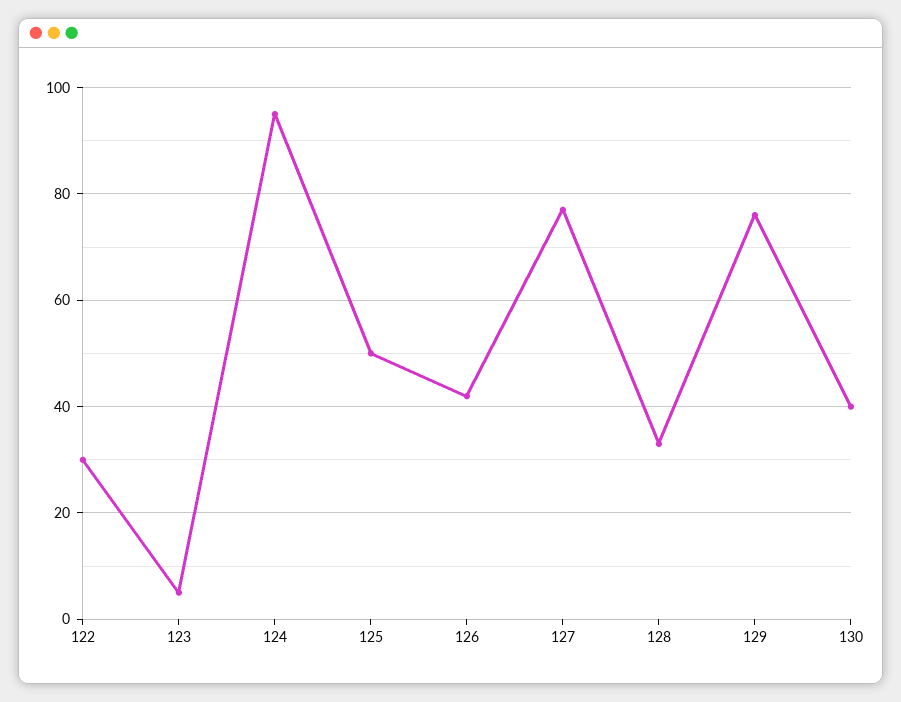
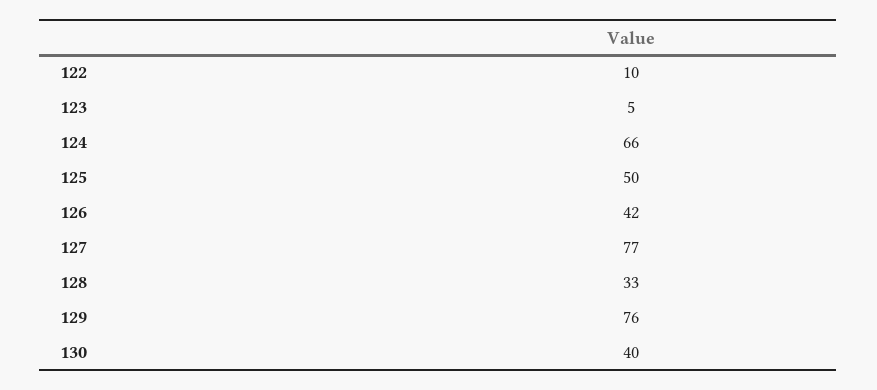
122: 30 -> 10
124: 95 -> 66

